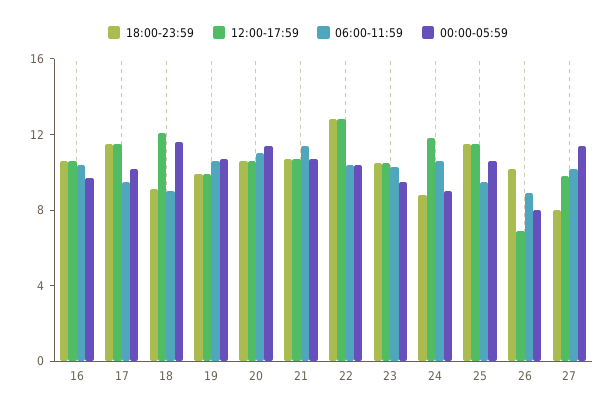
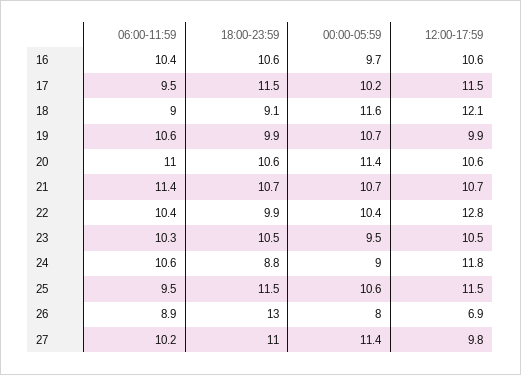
18:00-23:59, 22: 13 -> 9.9
18:00-23:59, 26: 10 -> 13
18:00-23:59, 27: 8 -> 11

